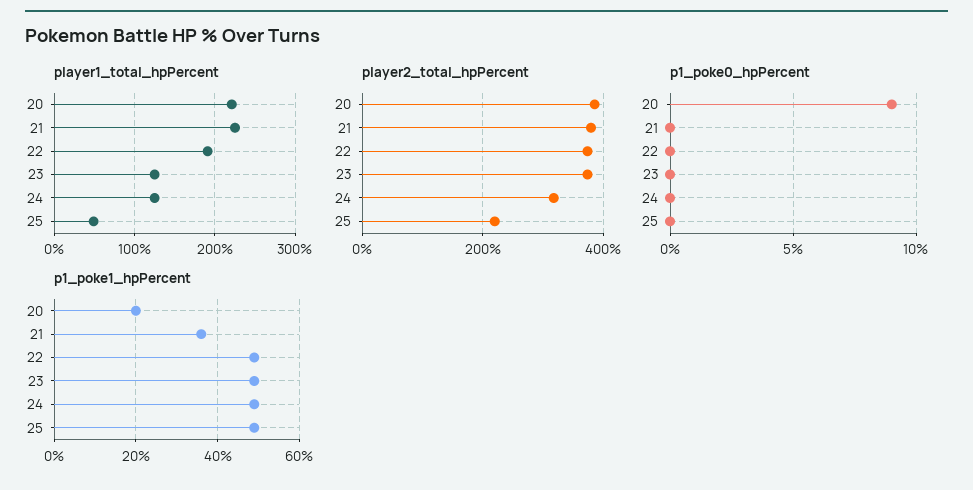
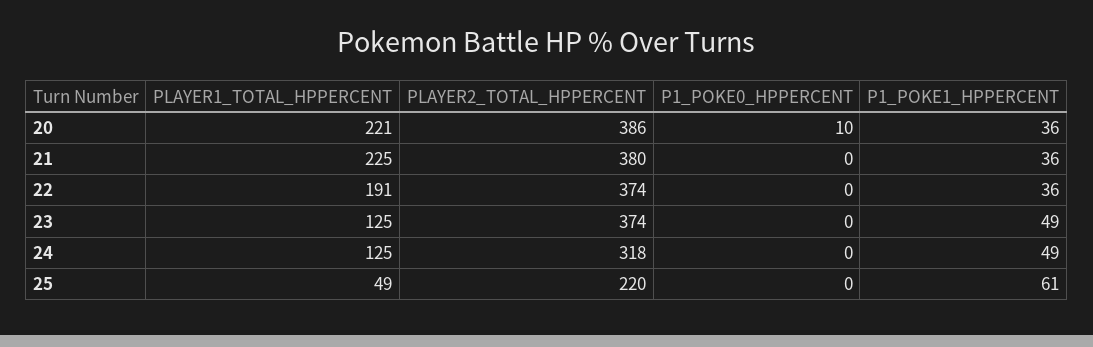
p1_poke0_hpPercent, 20: 9 -> 10
p1_poke1_hpPercent, 20: 20 -> 36
p1_poke1_hpPercent, 22: 50 -> 36
p1_poke1_hpPercent, 25: 50 -> 61

